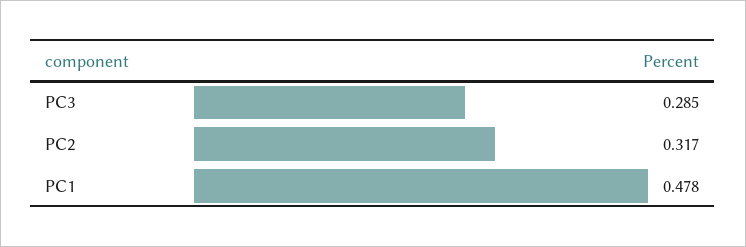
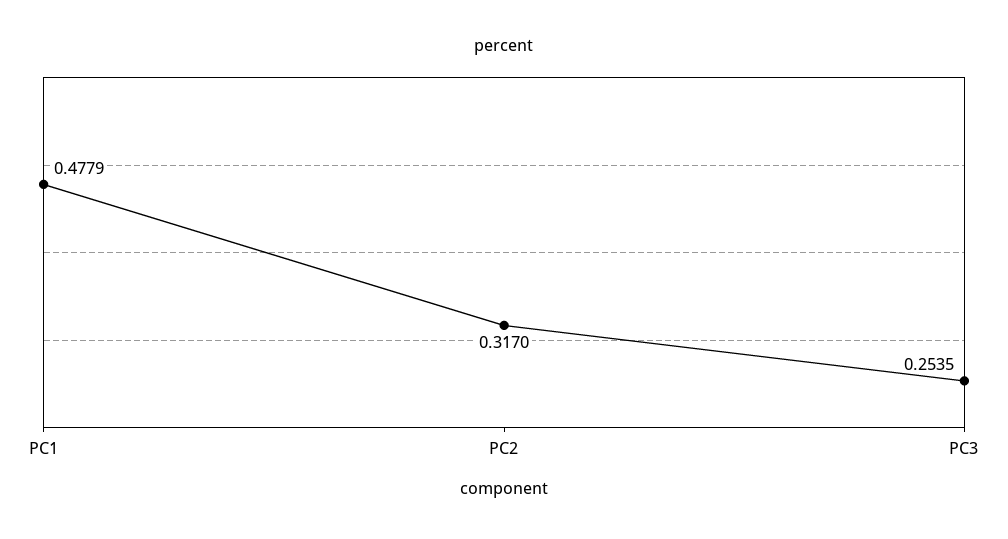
PC3: 0.285 -> 0.2535

